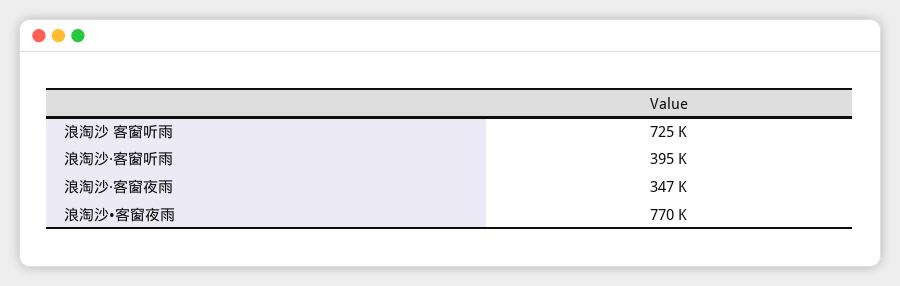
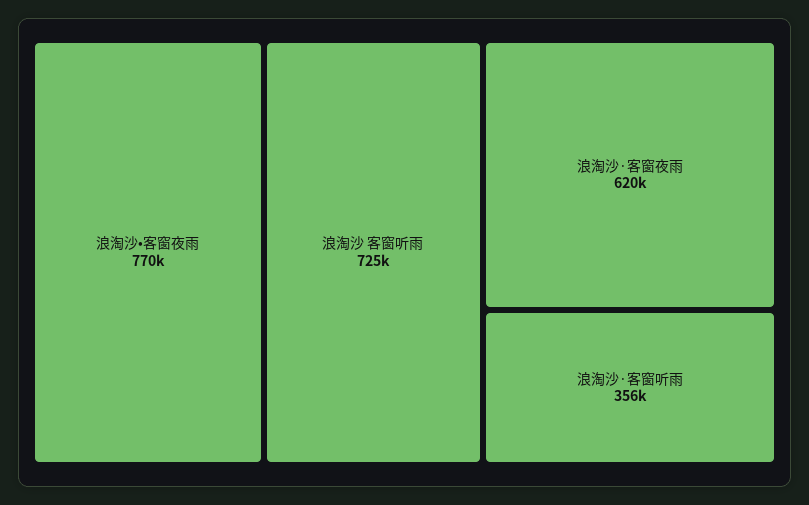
浪淘沙·客窗听雨: 395000 -> 356000
浪淘沙·客窗夜雨: 347000 -> 620000

